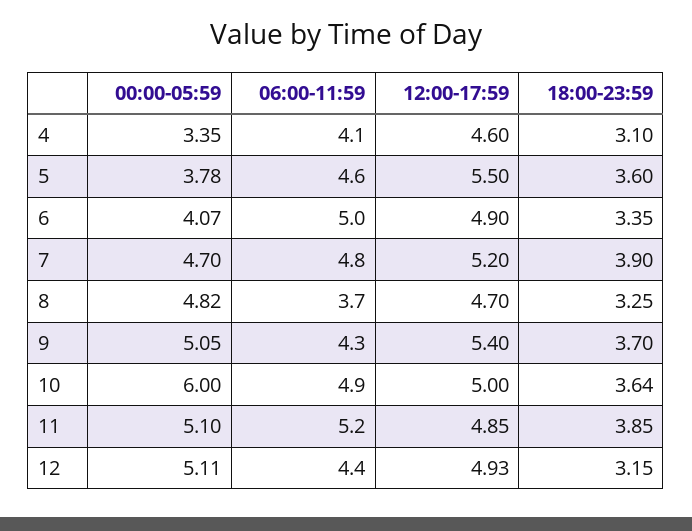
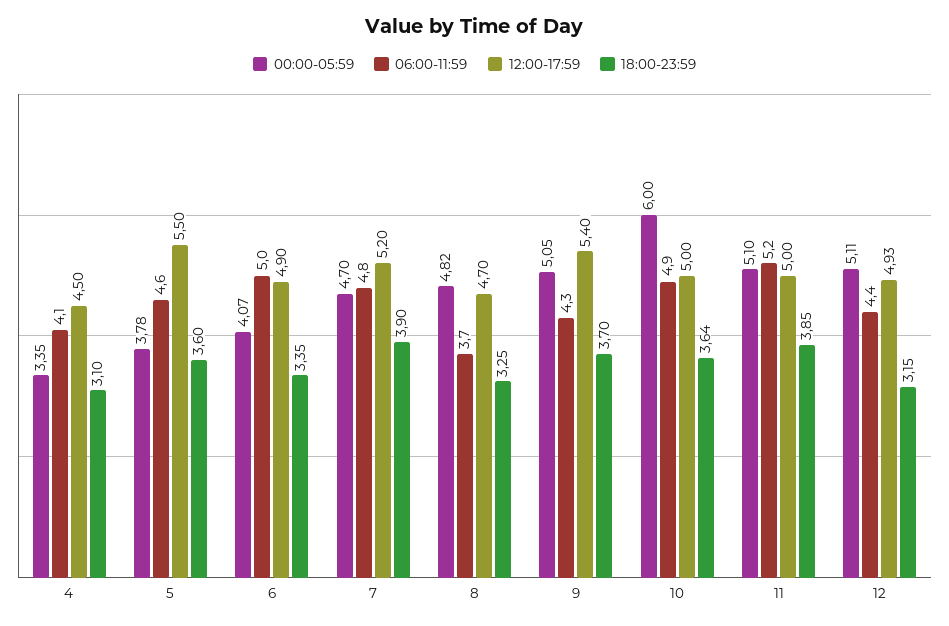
12:00-17:59, 4: 4.6 -> 4.5
12:00-17:59, 11: 4.85 -> 5

